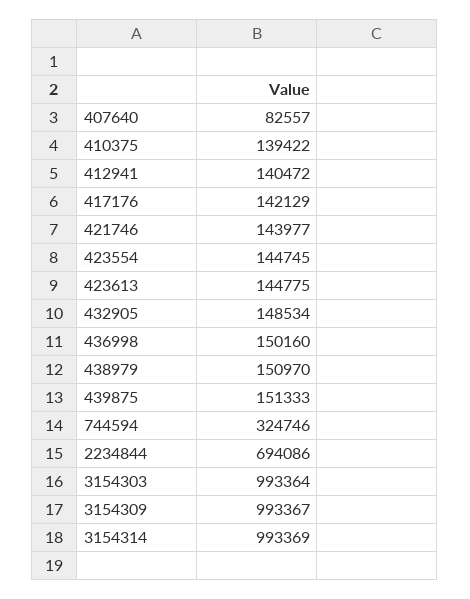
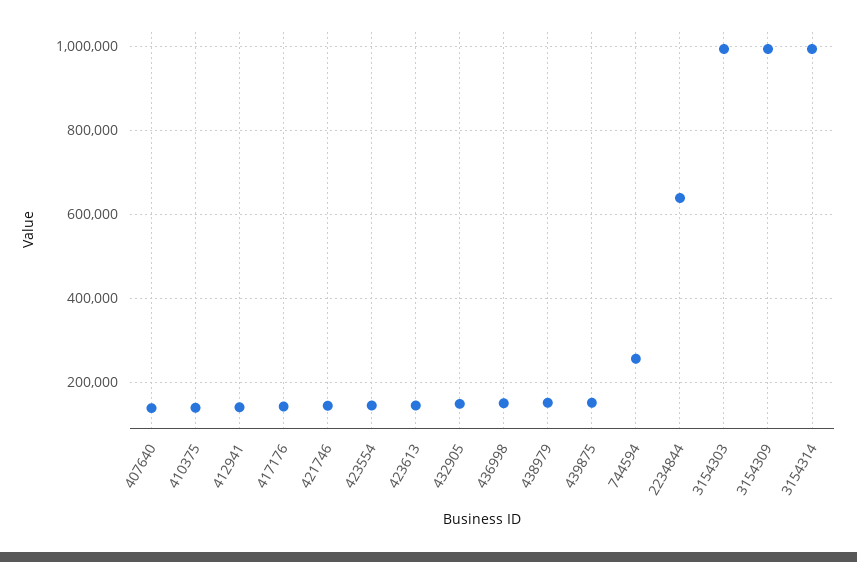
407640: 82557 -> 140000
744594: 324746 -> 260000
2234844: 694086 -> 640000

